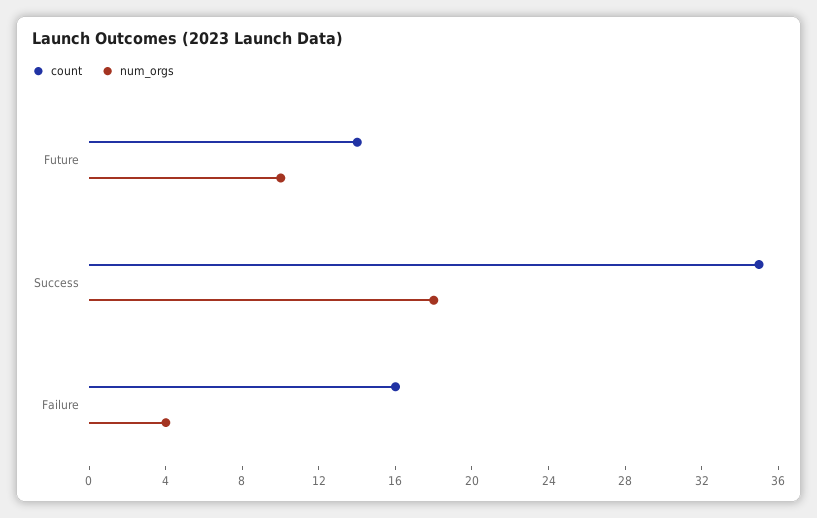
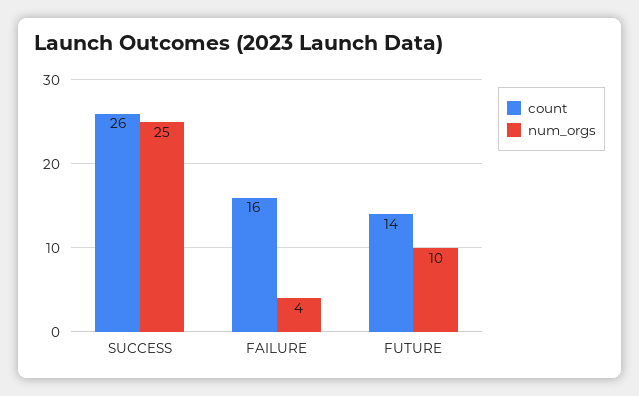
count, Success: 35 -> 26
num_orgs, Success: 18 -> 25

